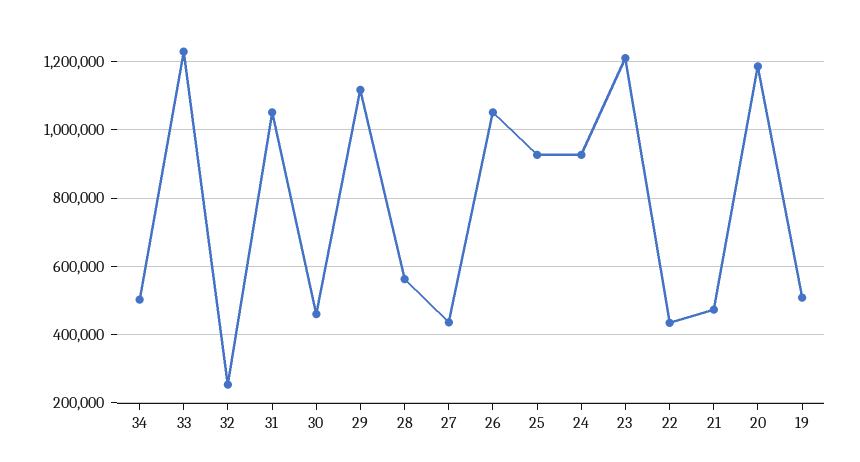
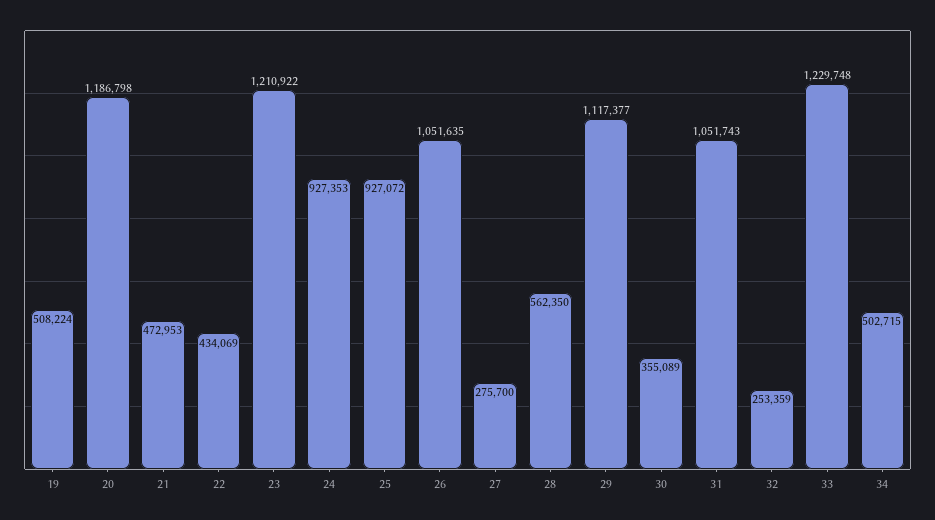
30: 460000 -> 355089
27: 440000 -> 275700

